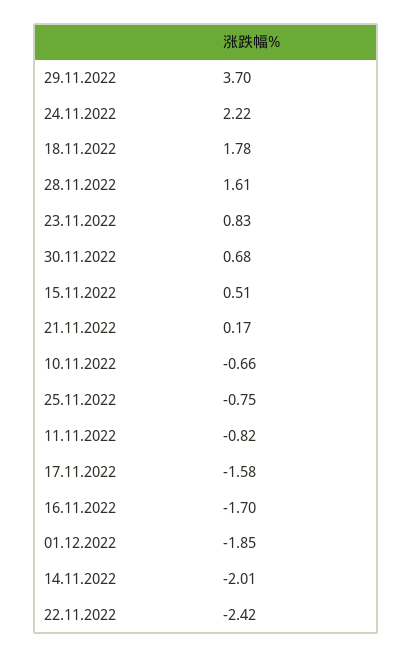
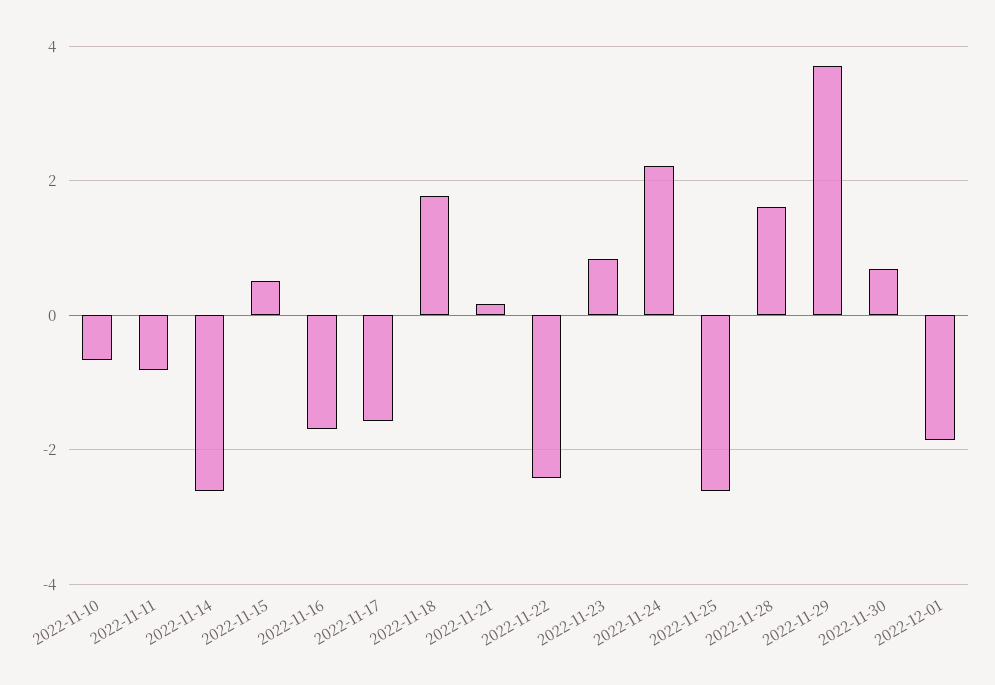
25.11.2022: -0.75 -> -2.6
14.11.2022: -2.01 -> -2.6

